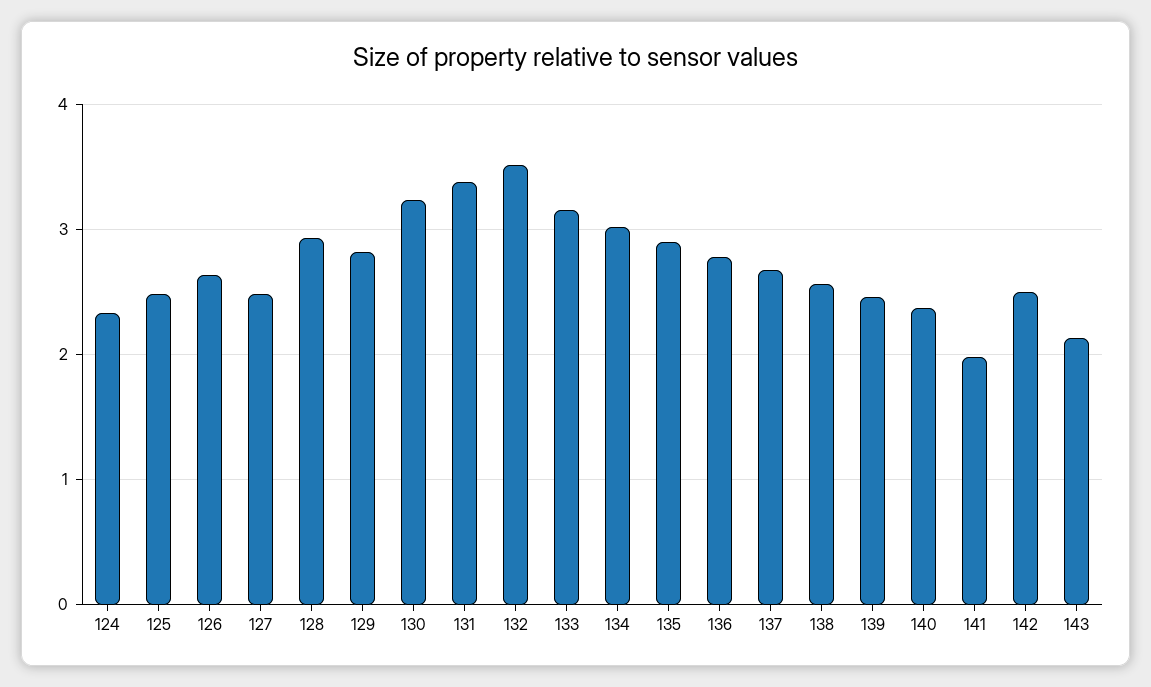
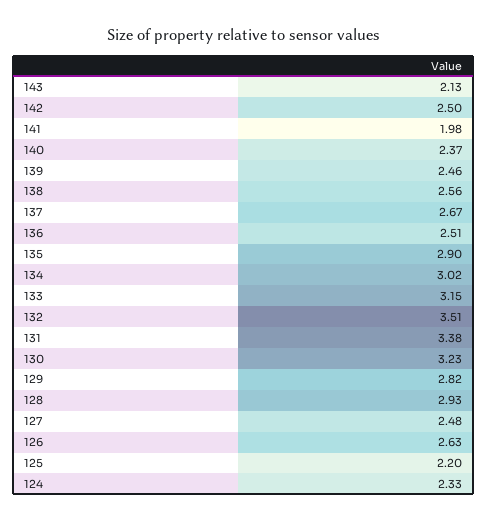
125: 2.5 -> 2.2
136: 2.8 -> 2.51

